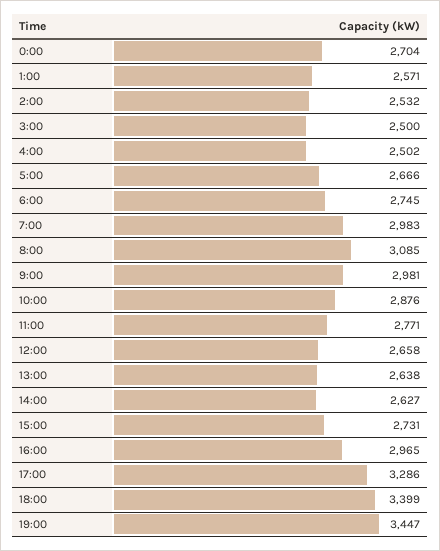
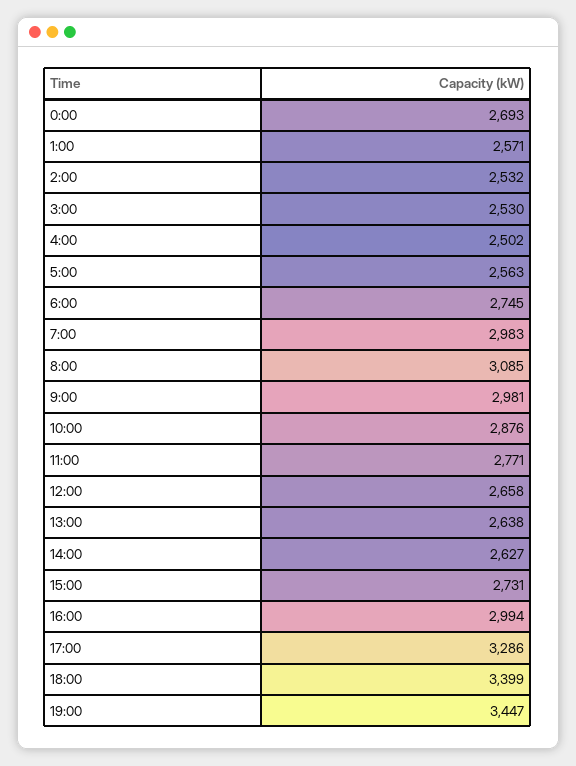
0:00: 2704 -> 2693
3:00: 2500 -> 2530
5:00: 2666 -> 2563
16:00: 2965 -> 2994

